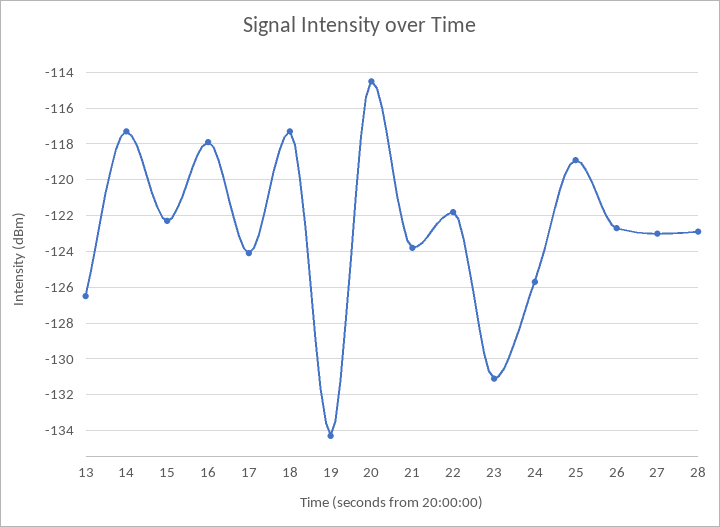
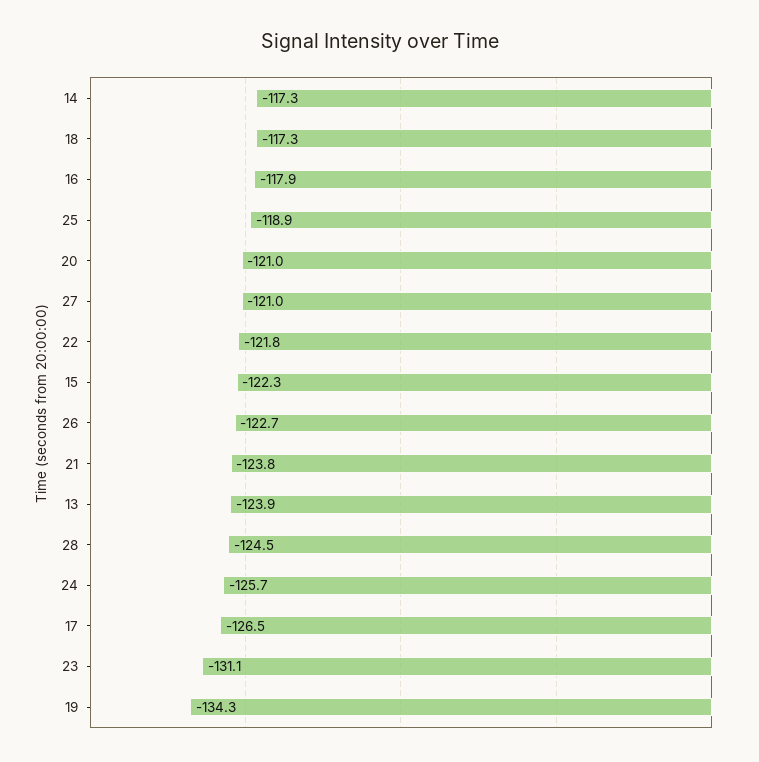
13: -126.5 -> -123.9
17: -124 -> -126.5
20: -114.5 -> -121
27: -123 -> -121
28: -123 -> -124.5

